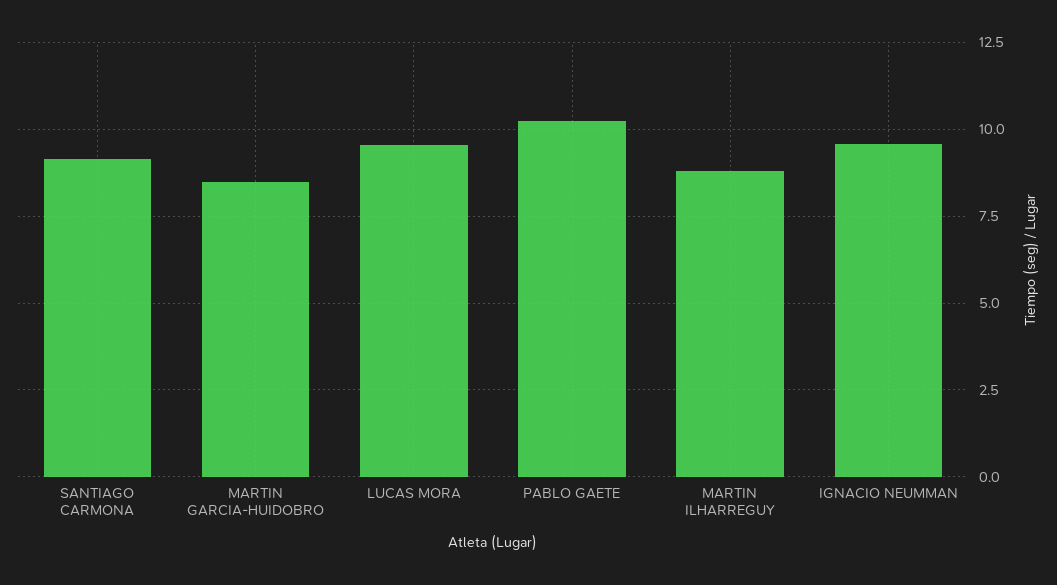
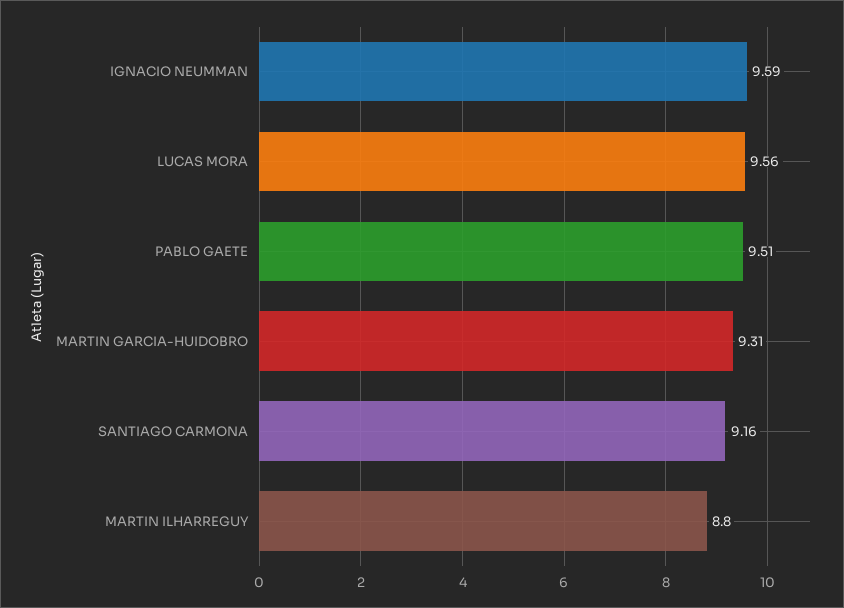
MARTIN GARCIA-HUIDOBRO: 8.5 -> 9.31
PABLO GAETE: 10.25 -> 9.51

